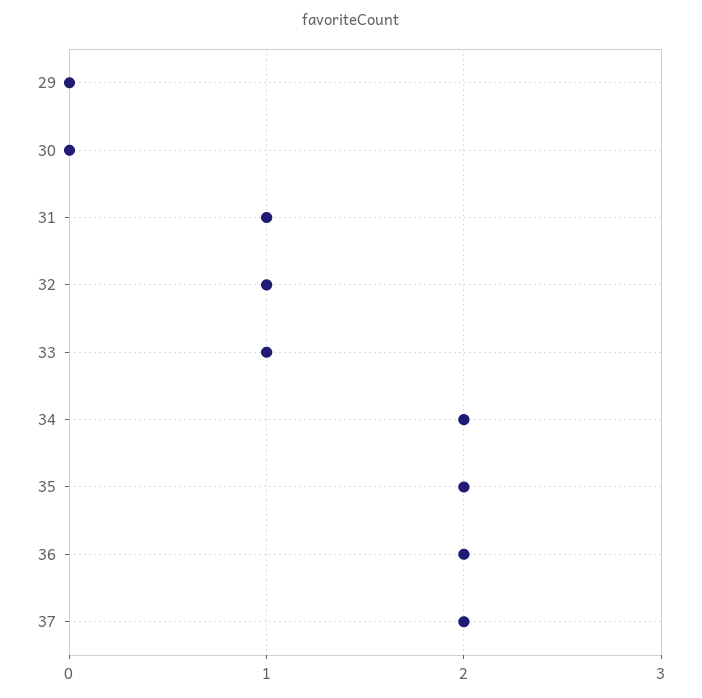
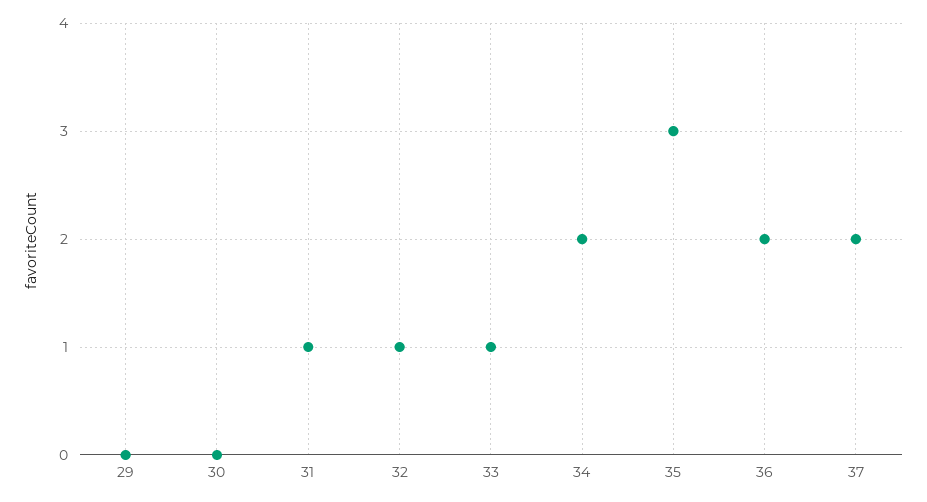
35: 2 -> 3

